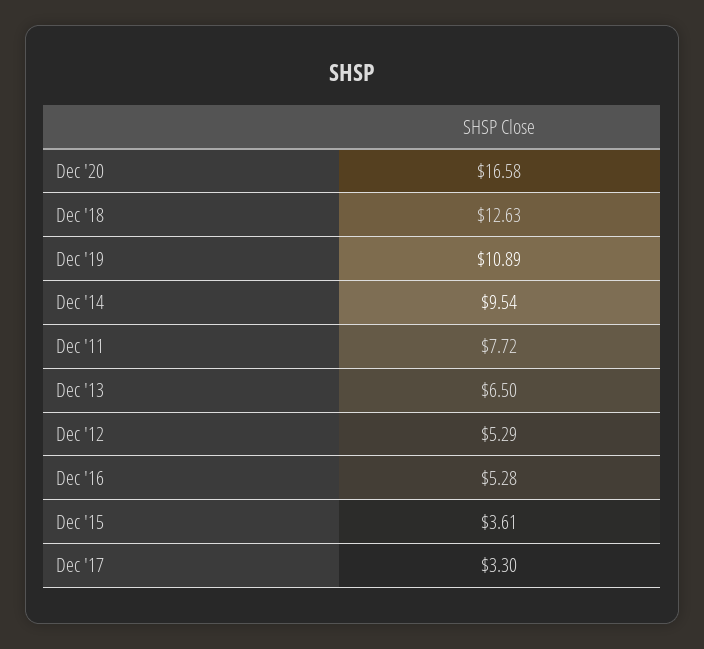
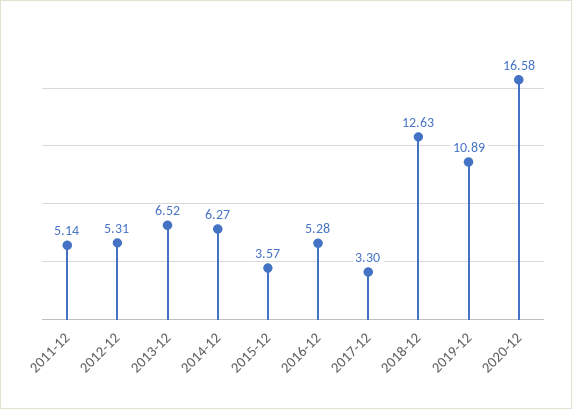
Dec '14: 9.54 -> 6.27
Dec '11: 7.72 -> 5.14
Dec '13: 6.5 -> 6.52
Dec '12: 5.29 -> 5.31
Dec '15: 3.61 -> 3.57

